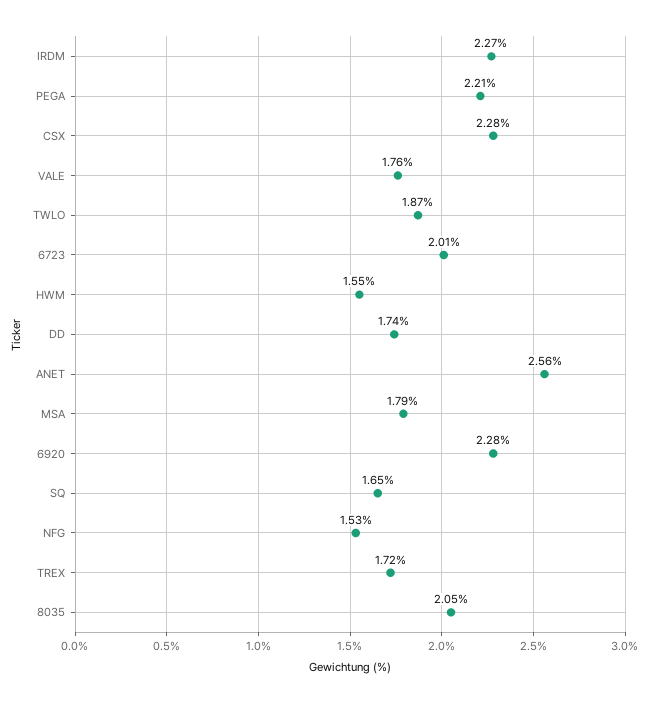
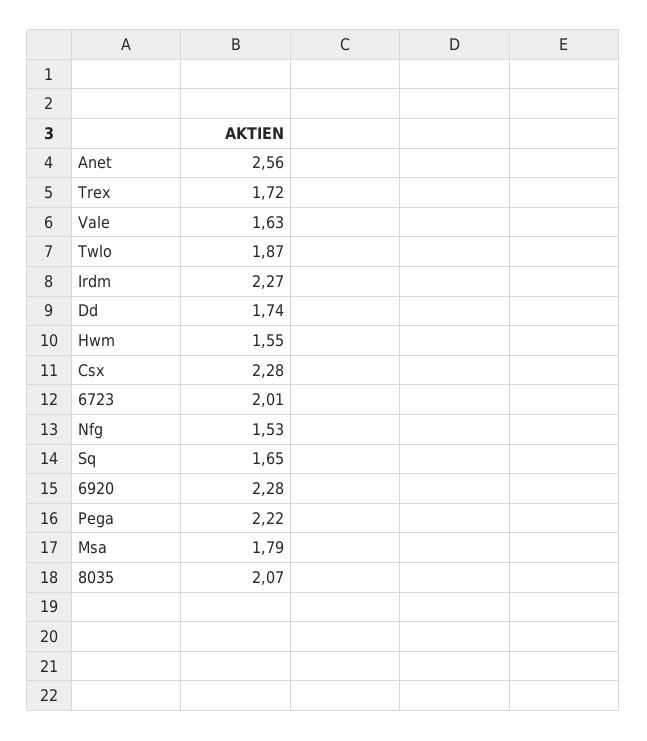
PEGA: 2.21 -> 2.22
VALE: 1.76 -> 1.63
8035: 2.05 -> 2.07

